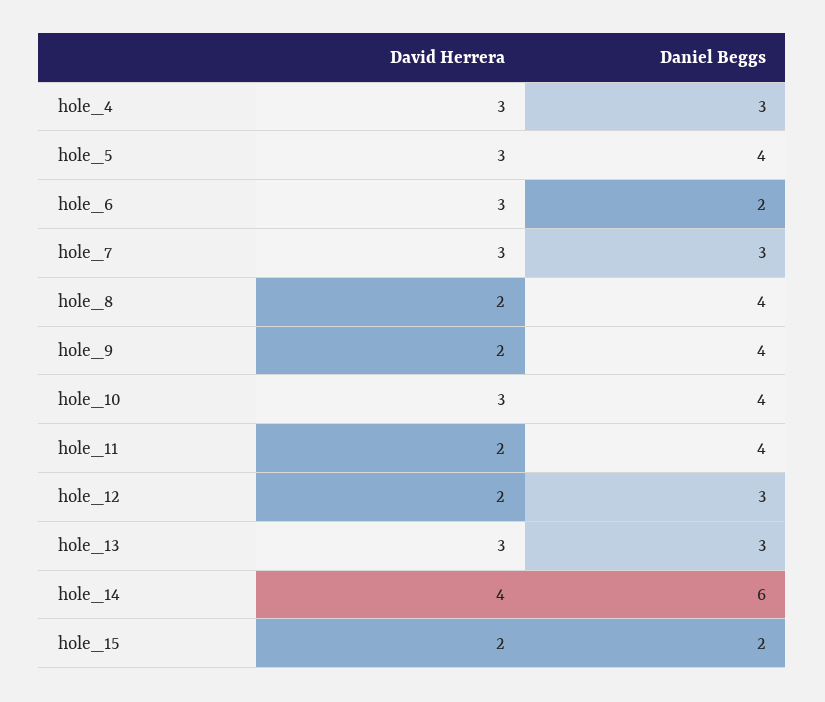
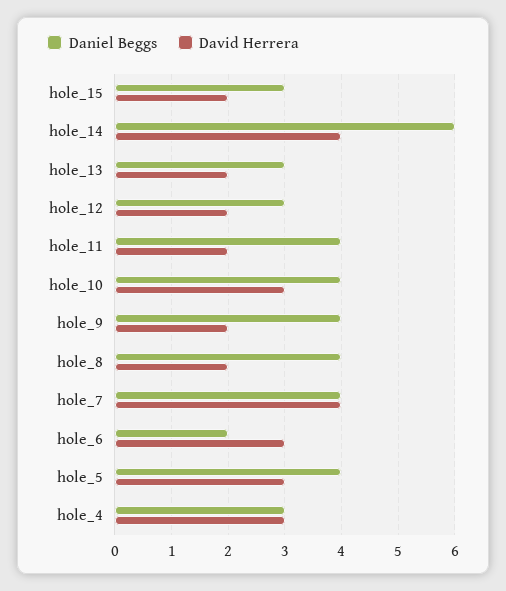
David Herrera, hole_7: 3 -> 4
Daniel Beggs, hole_7: 3 -> 4
David Herrera, hole_13: 3 -> 2
Daniel Beggs, hole_15: 2 -> 3

